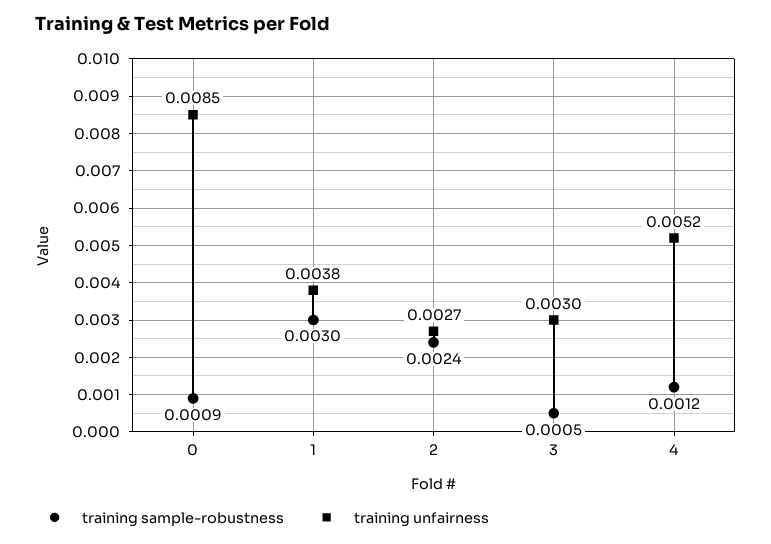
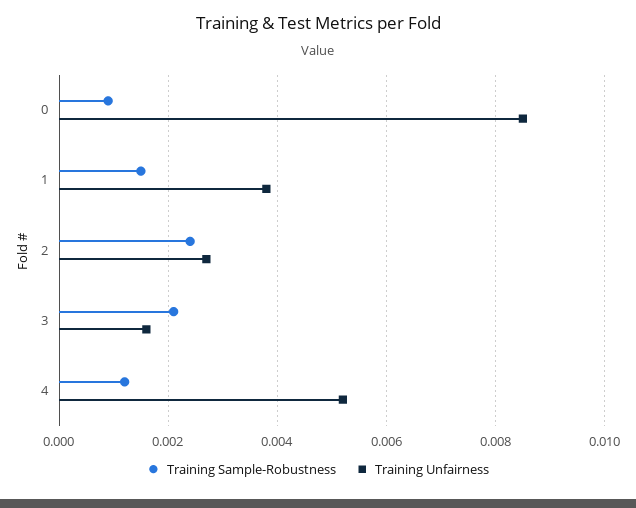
training sample-robustness, 1: 0.003 -> 0.0015
training sample-robustness, 3: 0.0005 -> 0.002
training unfairness, 3: 0.003 -> 0.0015

